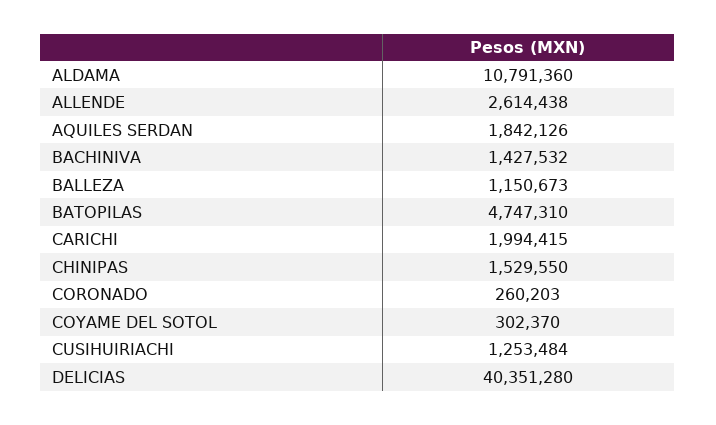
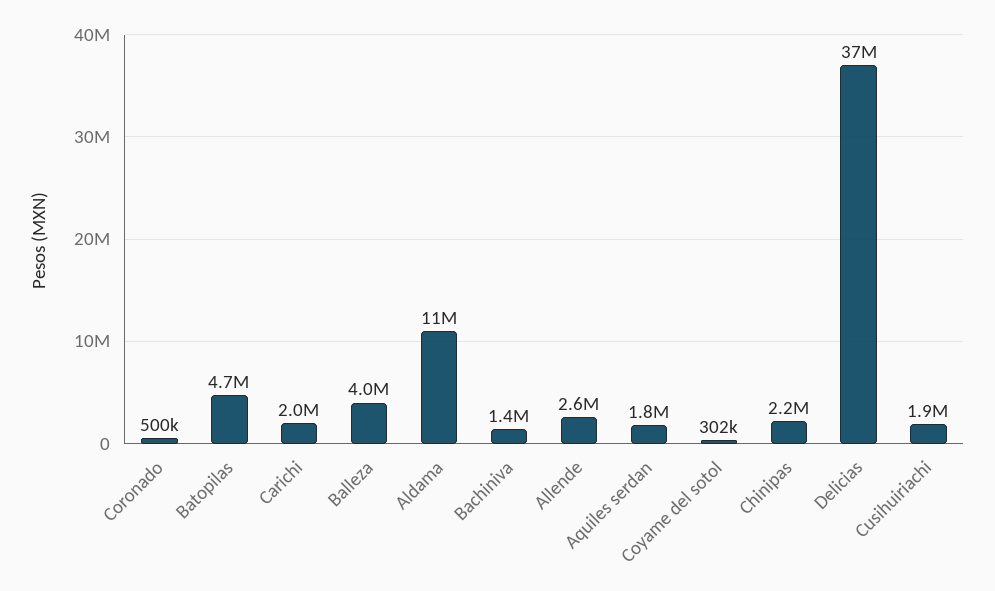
BALLEZA: 1150673 -> 4000000
CHINIPAS: 1529550 -> 2200000
CORONADO: 260203 -> 500000
CUSIHUIRIACHI: 1253484 -> 1900000
DELICIAS: 40351280 -> 37000000

